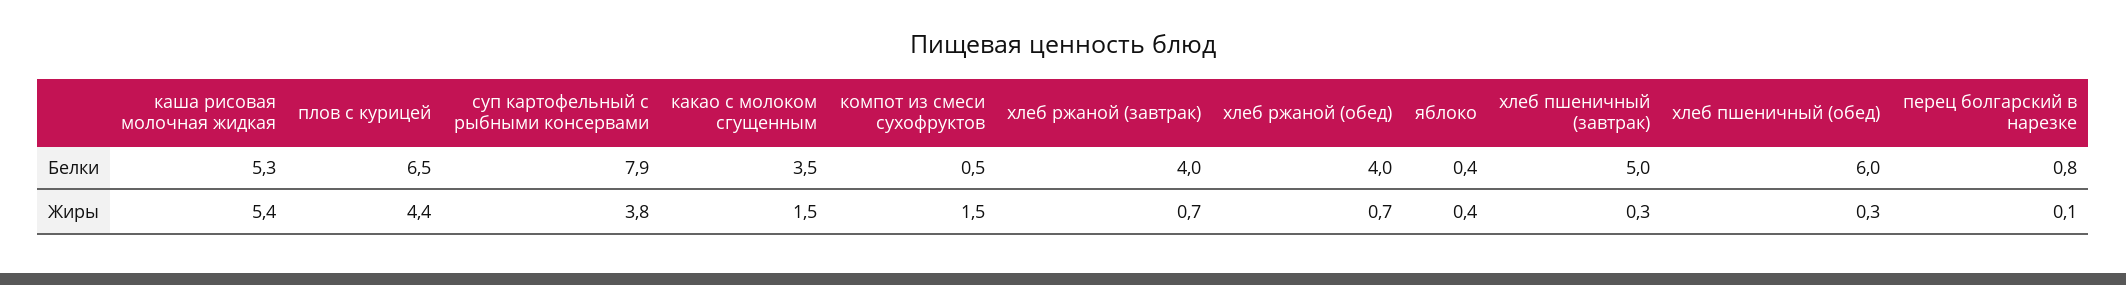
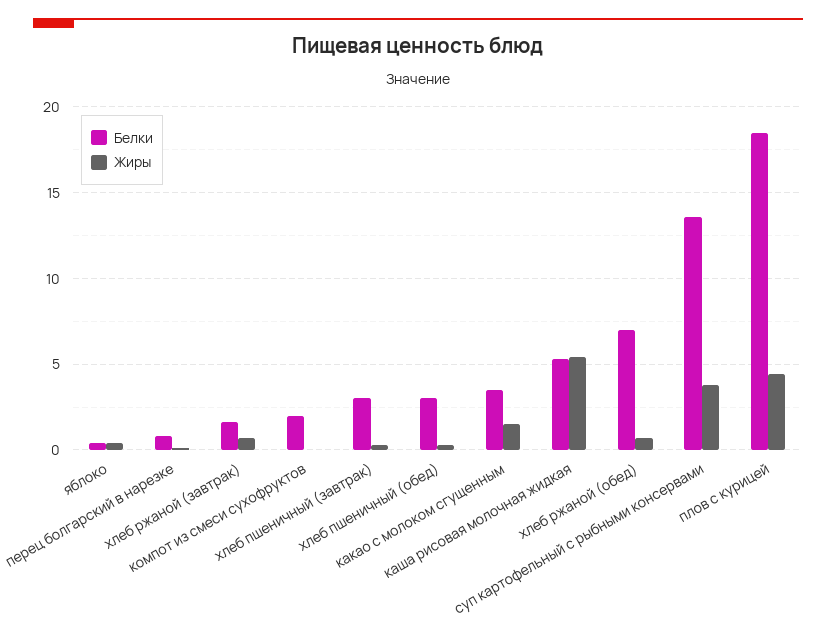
Белки, плов с курицей: 6.5 -> 18.5
Белки, суп картофельный с рыбными консервами: 7.9 -> 13.5
Белки, компот из смеси сухофруктов: 0.5 -> 2
Белки, хлеб ржаной (завтрак): 4 -> 1.5
Белки, хлеб ржаной (обед): 4 -> 7
Белки, хлеб пшеничный (завтрак): 5 -> 3
Белки, хлеб пшеничный (обед): 6 -> 3
Жиры, компот из смеси сухофруктов: 1.5 -> 0

